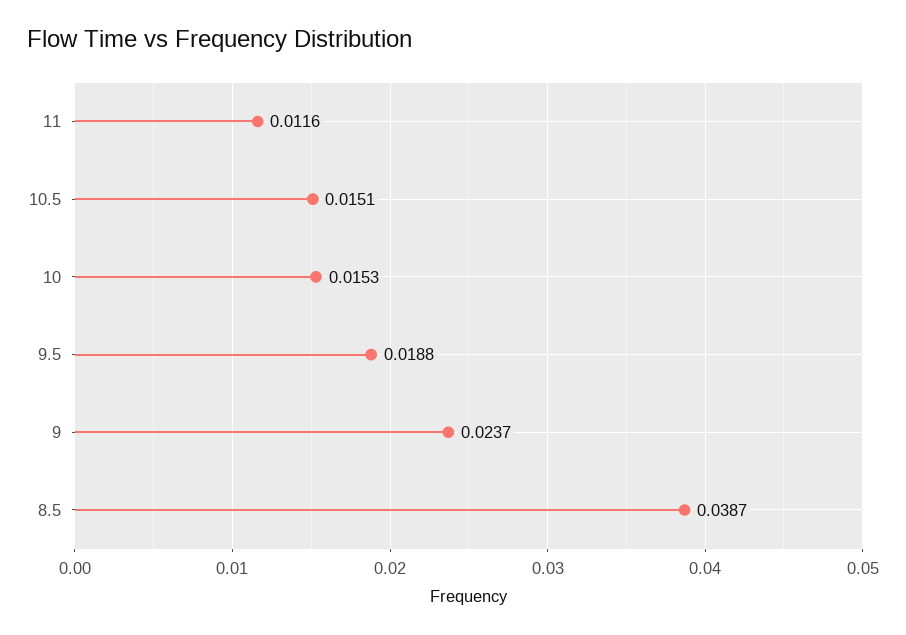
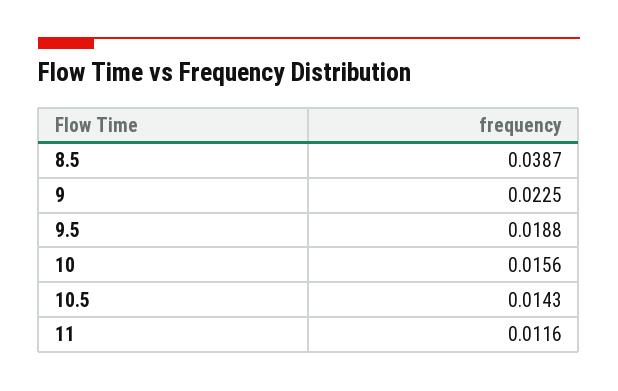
10.5: 0.0151 -> 0.0143
10: 0.0153 -> 0.0156
9: 0.0237 -> 0.0225

